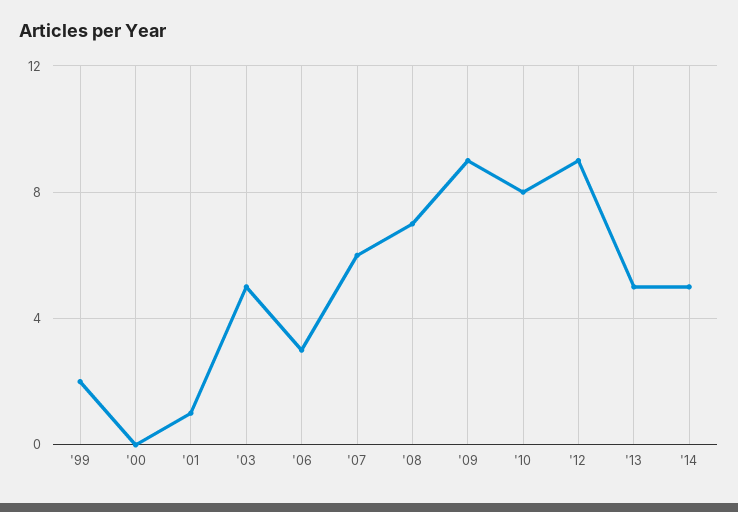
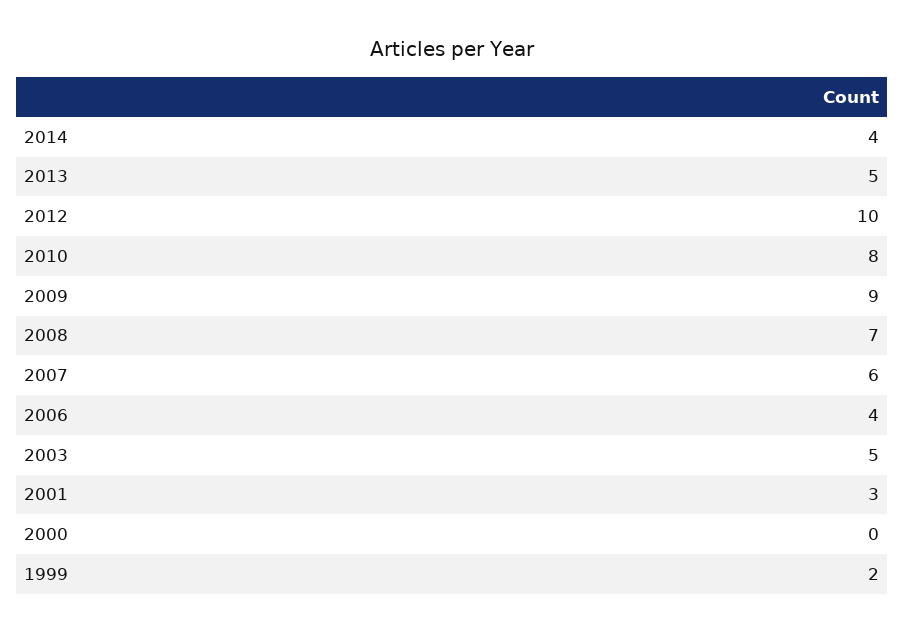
'01: 1 -> 3
'06: 3 -> 4
'12: 9 -> 10
'14: 5 -> 4

